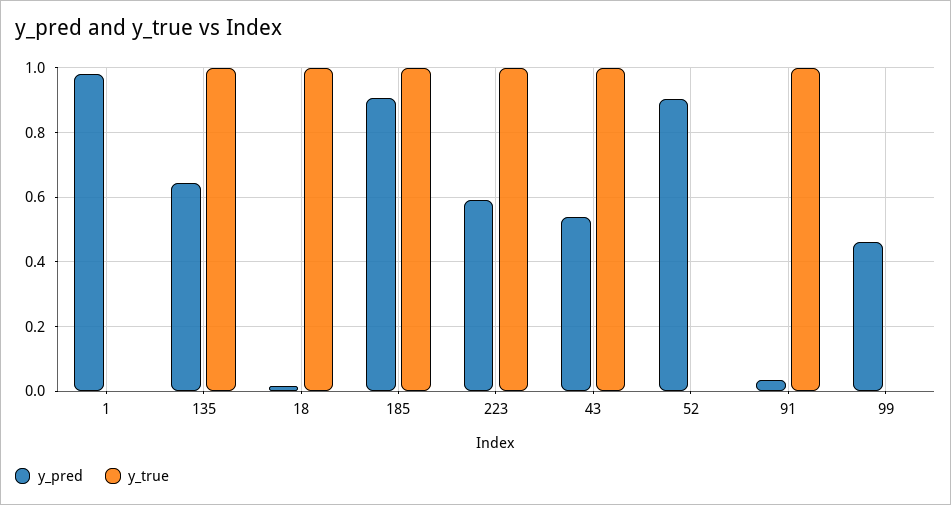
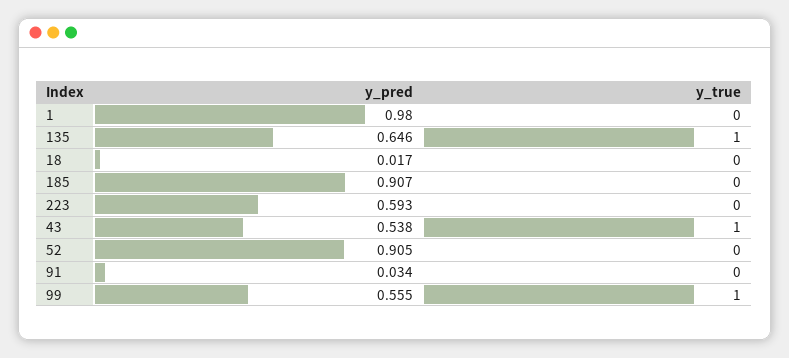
y_true, 18: 1 -> 0
y_true, 185: 1 -> 0
y_true, 223: 1 -> 0
y_true, 91: 1 -> 0
y_pred, 99: 0.46 -> 0.555
y_true, 99: 0 -> 1

